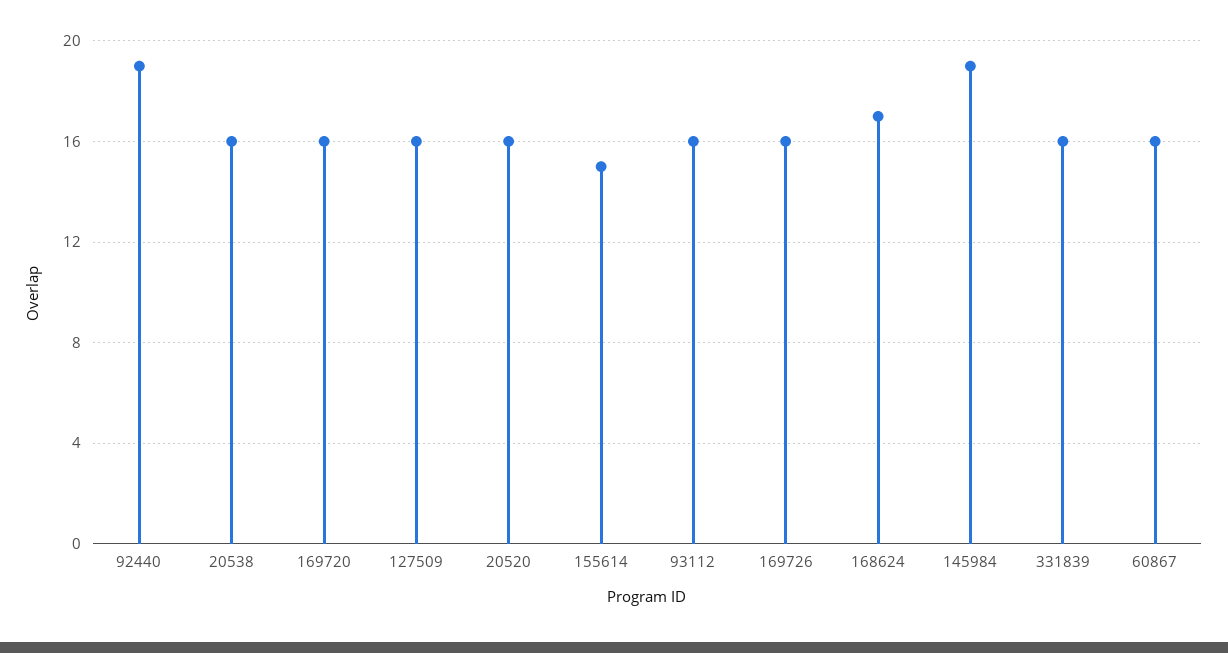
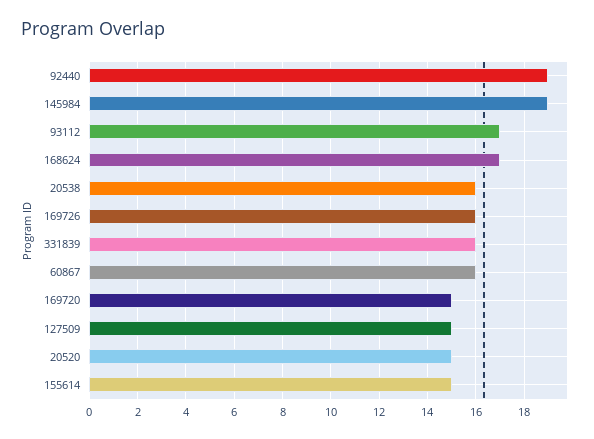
169720: 16 -> 15
127509: 16 -> 15
20520: 16 -> 15
93112: 16 -> 17

